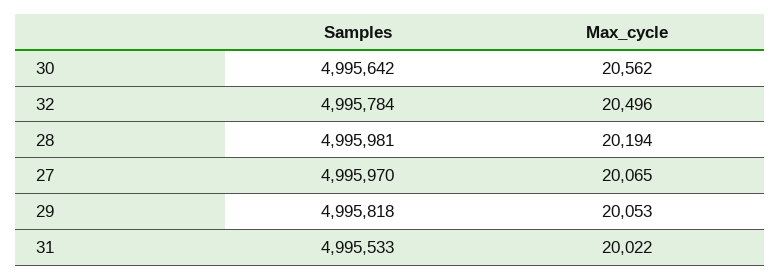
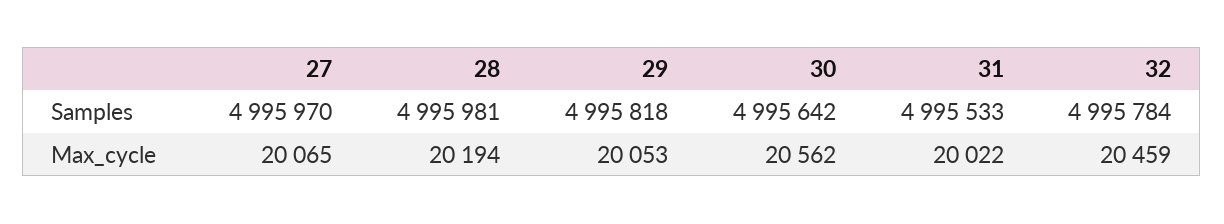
Max_cycle, 32: 20496 -> 20459

